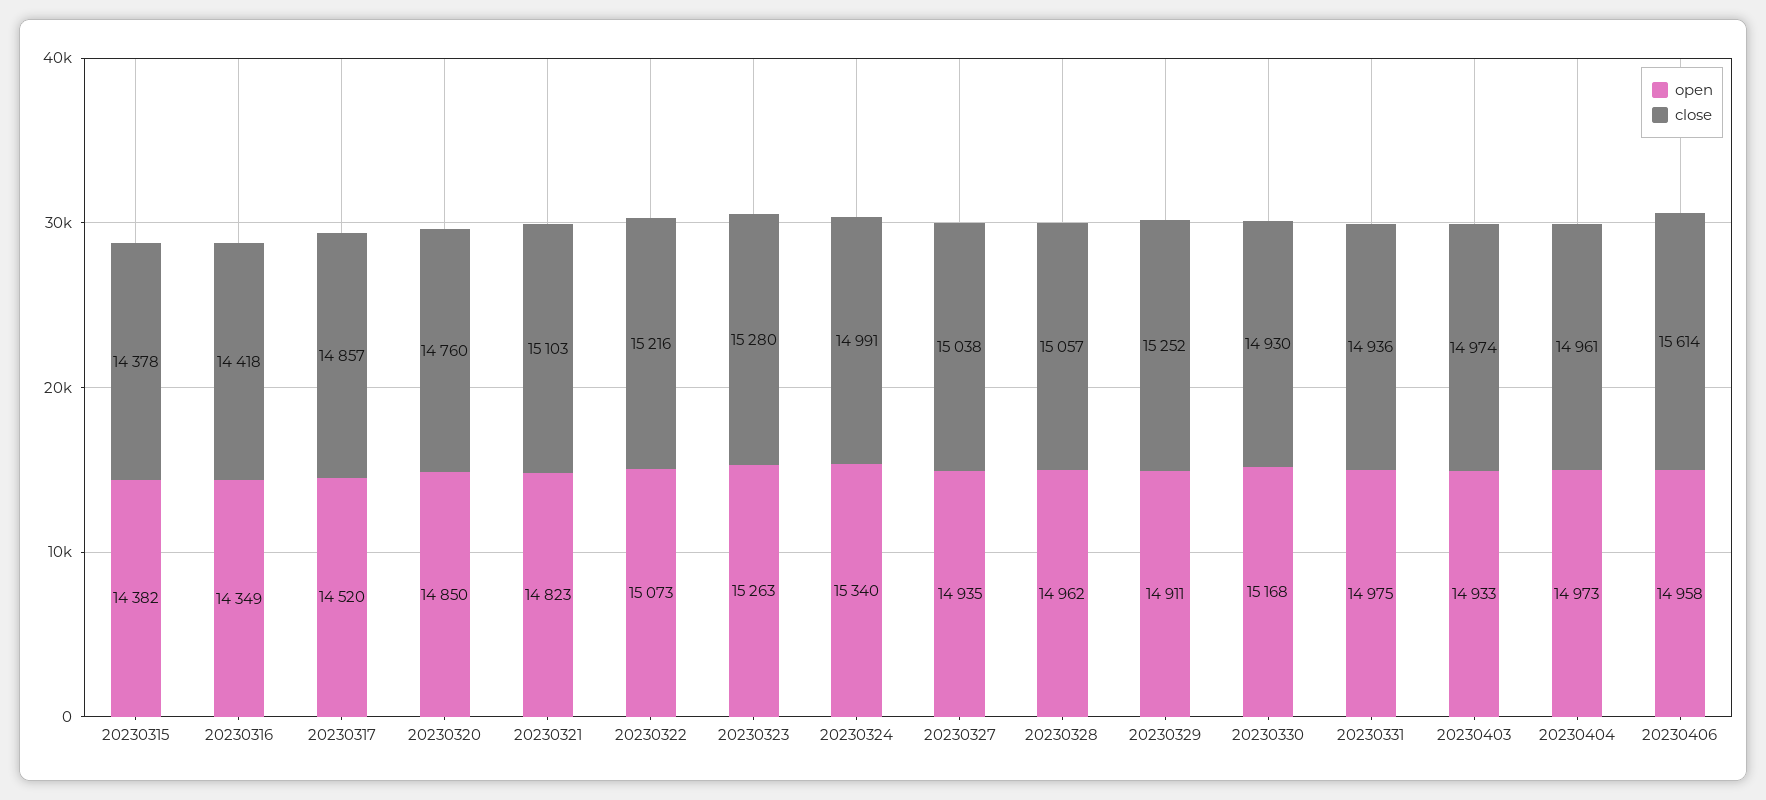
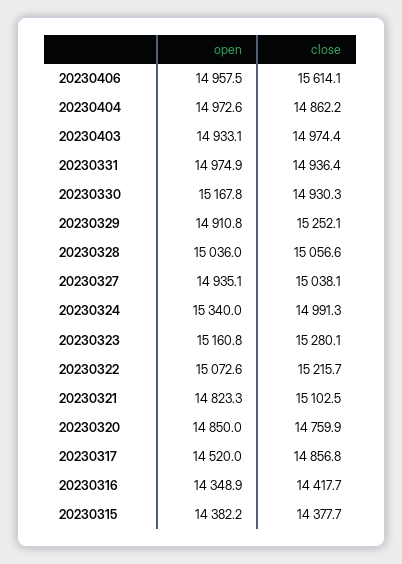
open, 20230323: 15263 -> 15160.8
open, 20230328: 14962 -> 15036
close, 20230404: 14961 -> 14862.2

